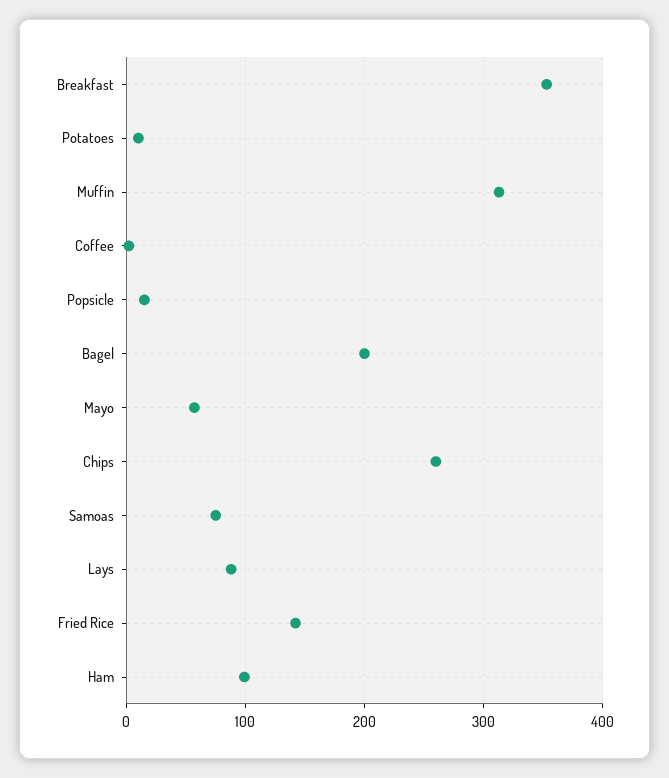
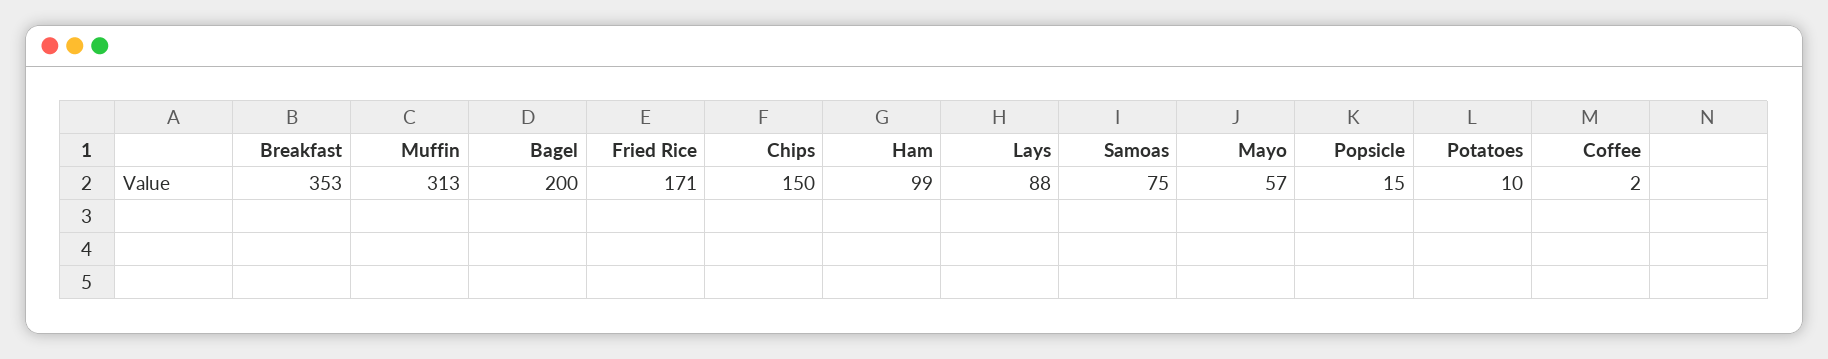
Chips: 260 -> 150
Fried Rice: 140 -> 171

